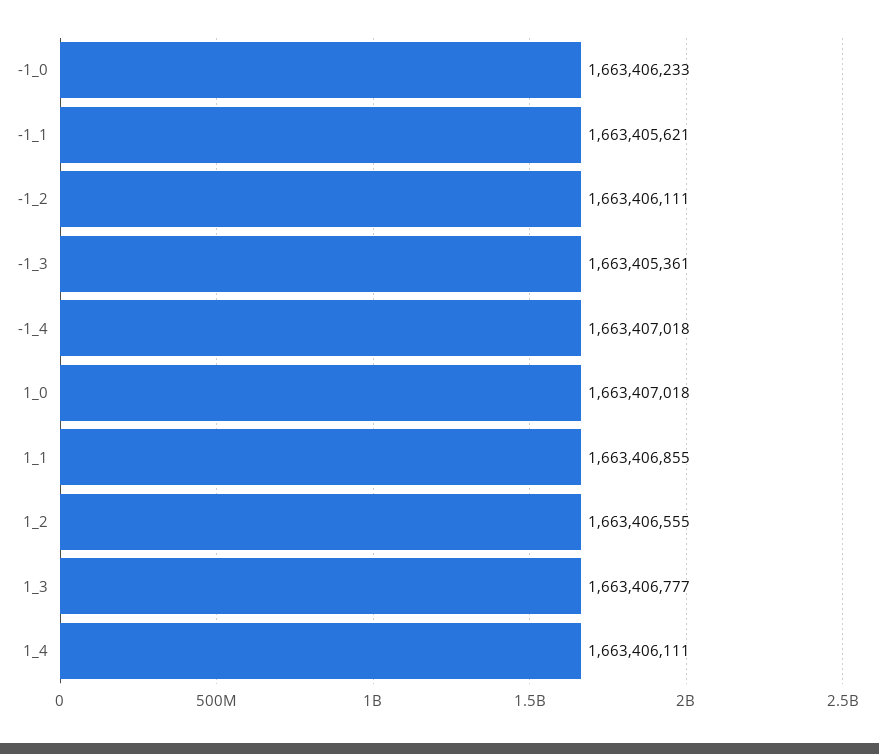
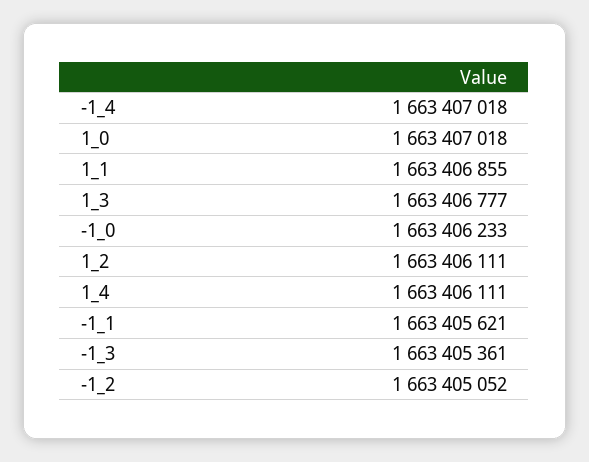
-1_2: 1663406111 -> 1663405052
1_2: 1663406555 -> 1663406111

